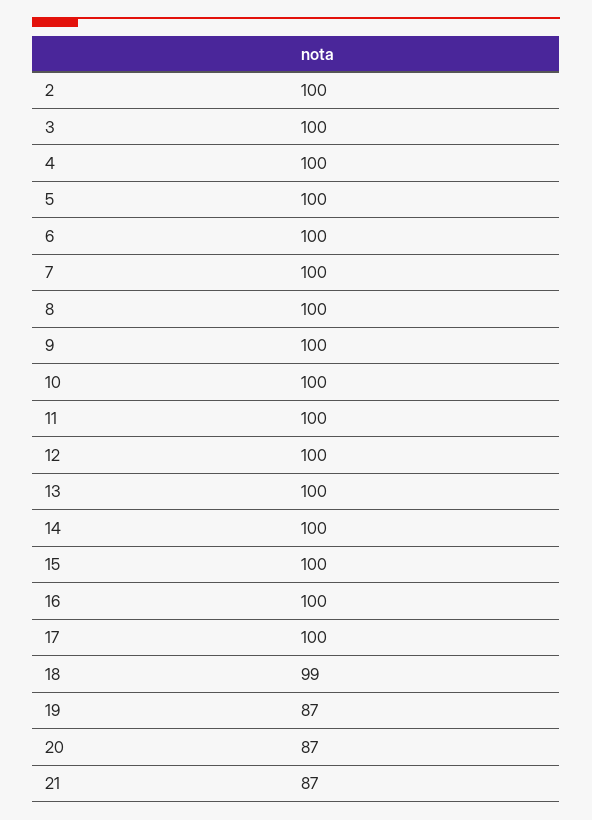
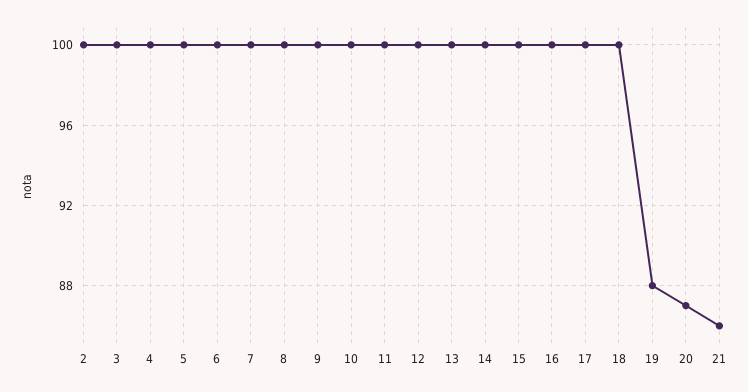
18: 99 -> 100
19: 87 -> 88
21: 87 -> 86

